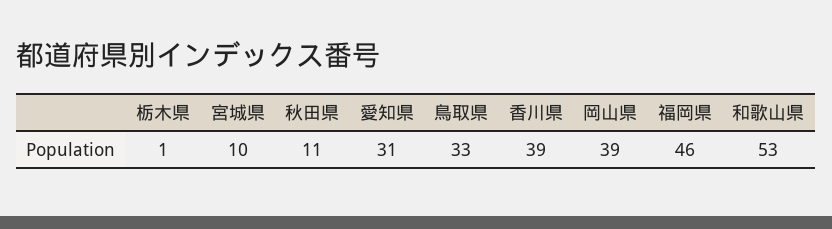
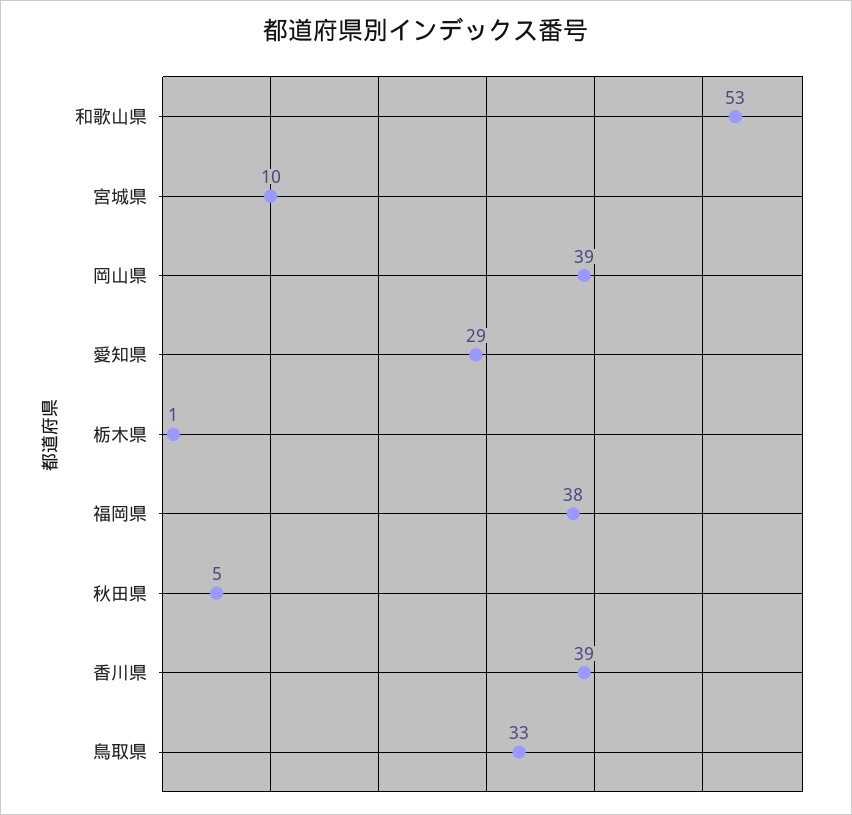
秋田県: 11 -> 5
愛知県: 31 -> 29
福岡県: 46 -> 38

